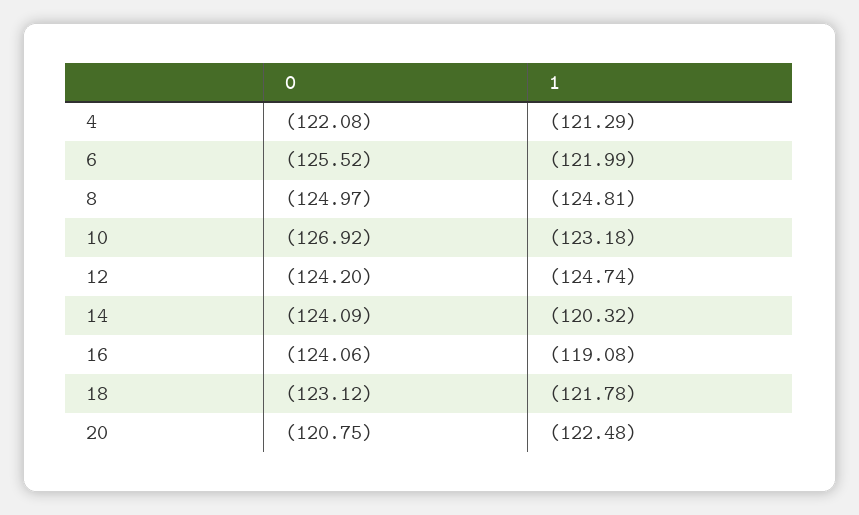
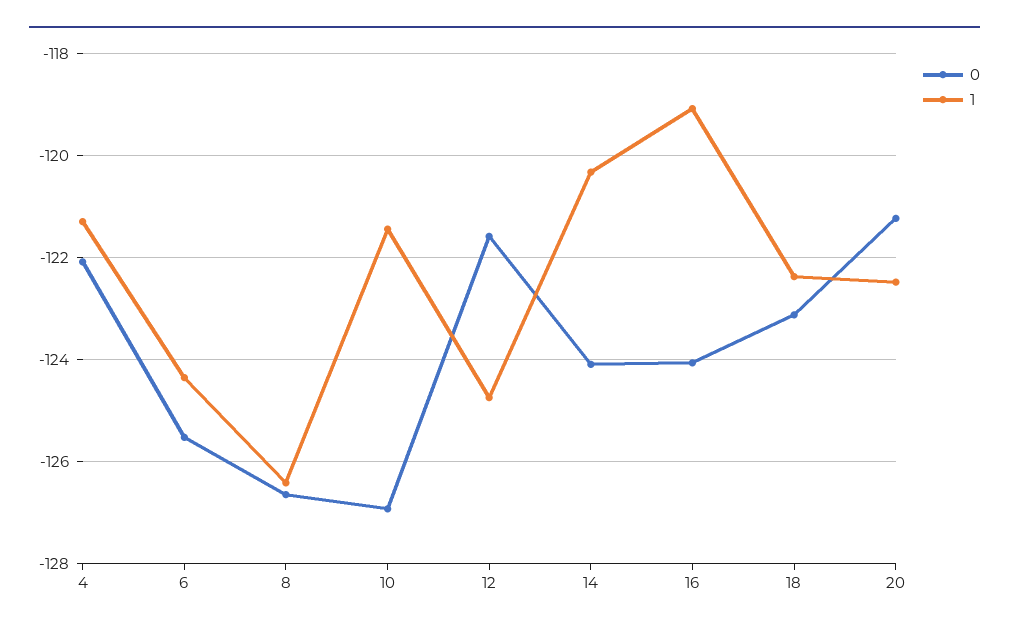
1, 6: -121.99 -> -124.4
0, 8: -124.97 -> -126.6
1, 8: -124.81 -> -126.4
1, 10: -123.18 -> -121.4
0, 12: -124.2 -> -121.6
1, 18: -121.78 -> -122.4
0, 20: -120.75 -> -121.2

